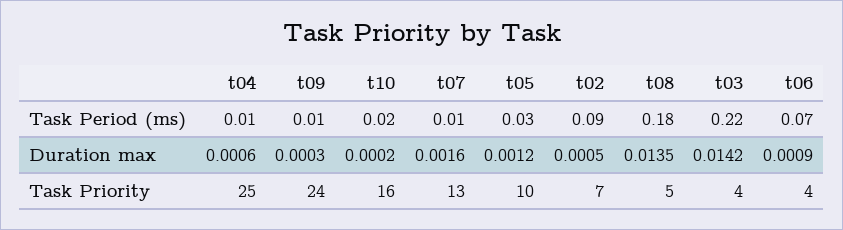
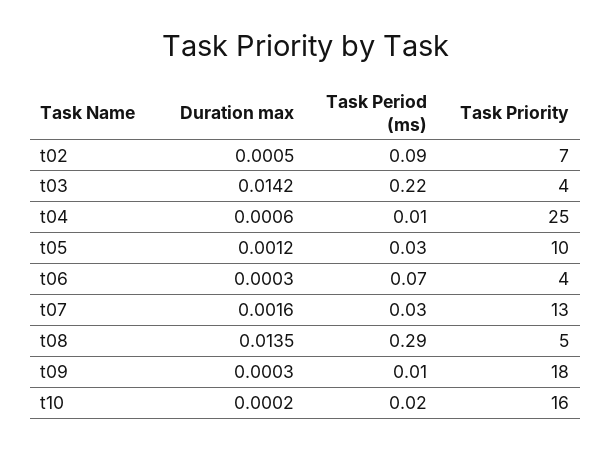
t07, Task Period (ms): 0.01 -> 0.03
t08, Task Period (ms): 0.18 -> 0.29
t06, Duration max: 0.0009 -> 0.0003
t09, Task Priority: 24 -> 18

